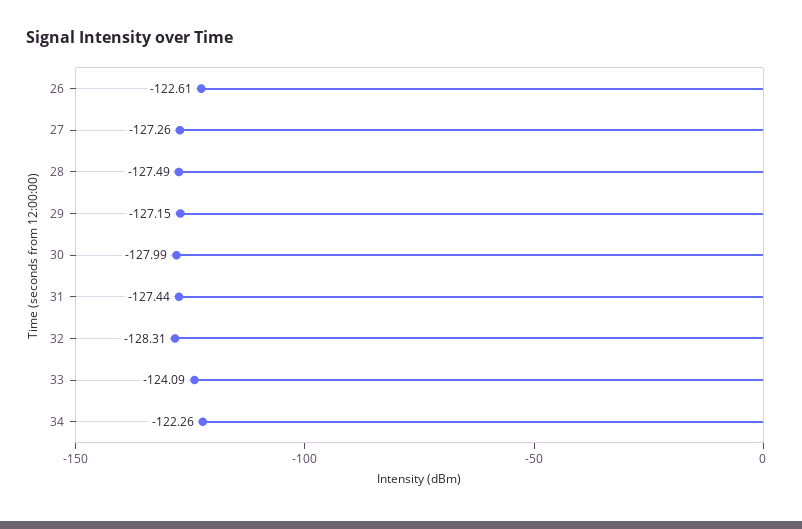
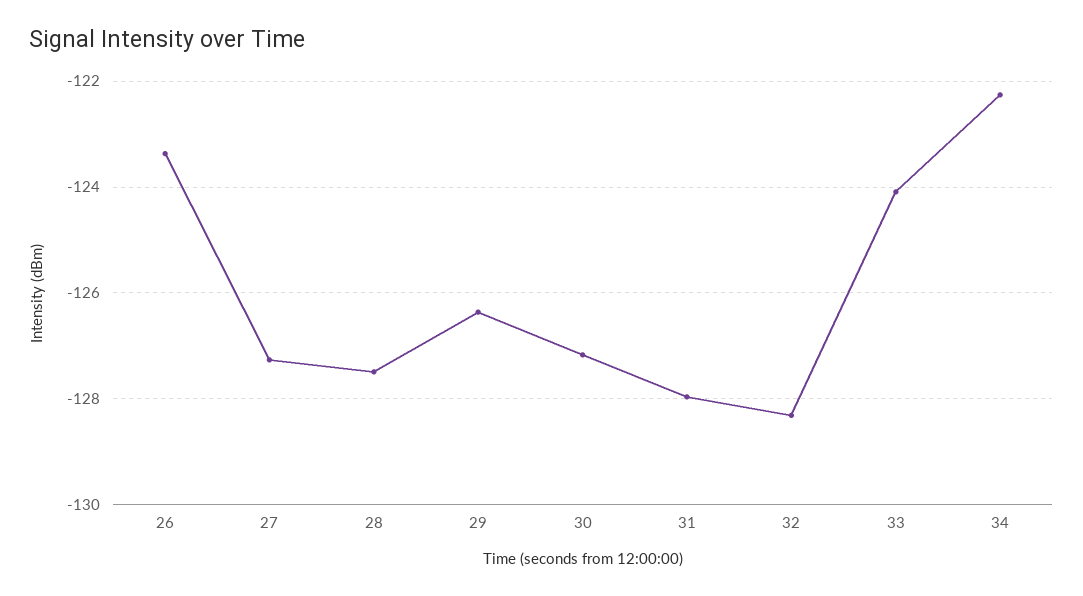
26: -122.61 -> -123.4
29: -127.15 -> -126.4
30: -127.99 -> -127.2
31: -127.44 -> -128

